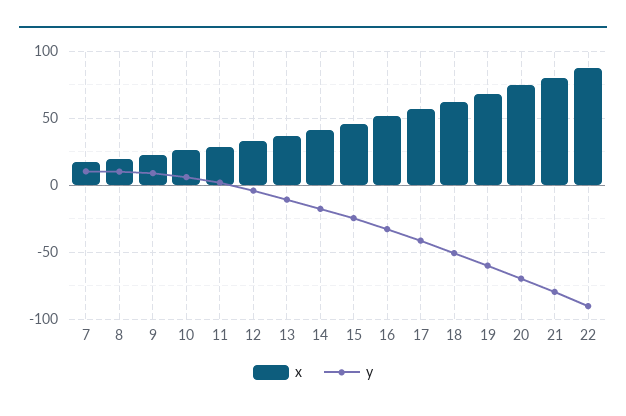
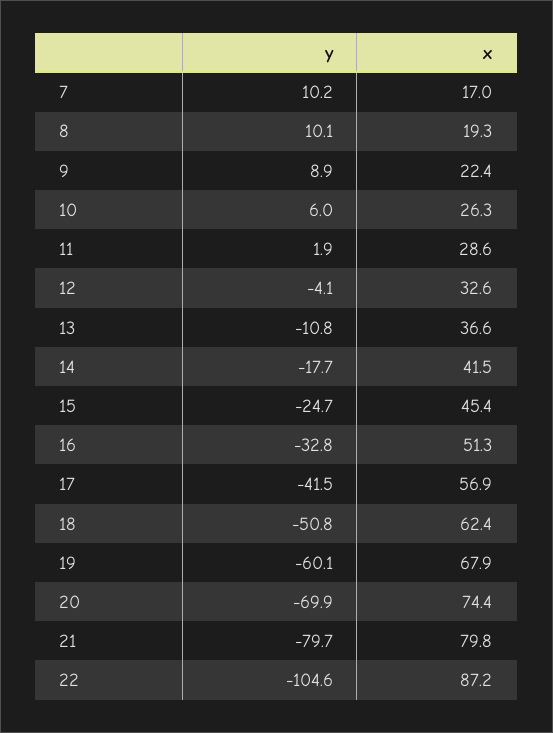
y, 22: -90 -> -104.6

